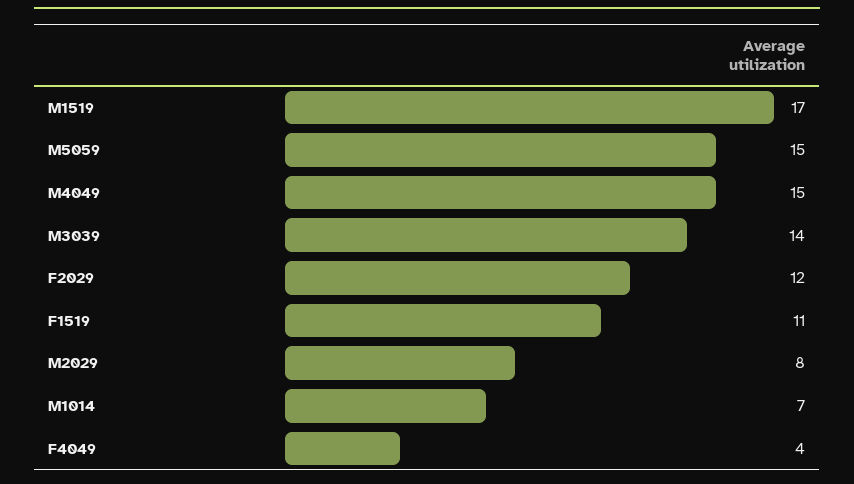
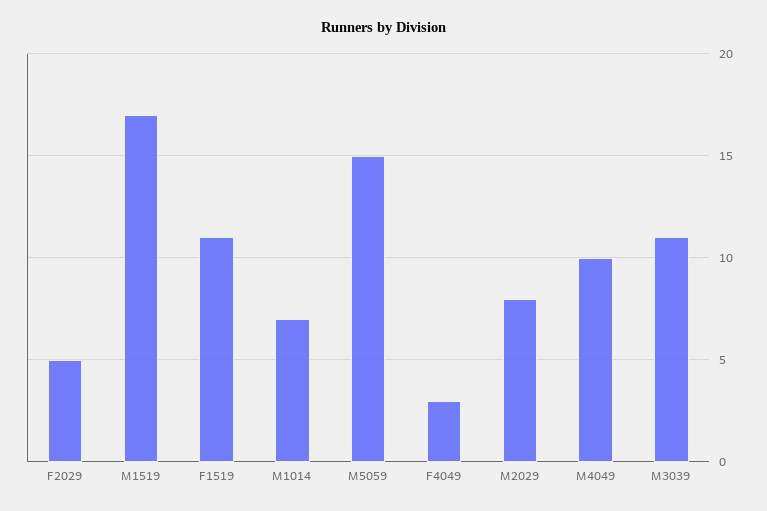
M4049: 15 -> 10
M3039: 14 -> 11
F2029: 12 -> 5
F4049: 4 -> 3

